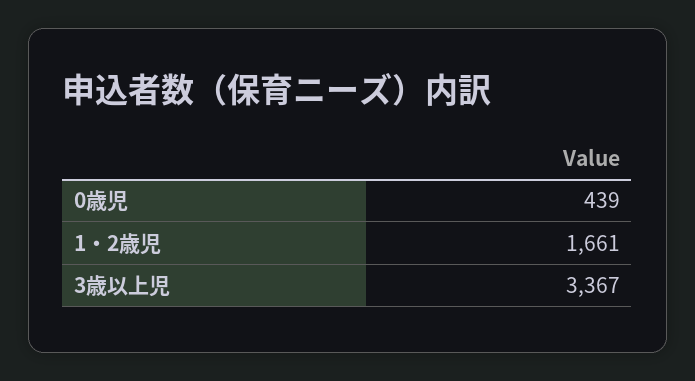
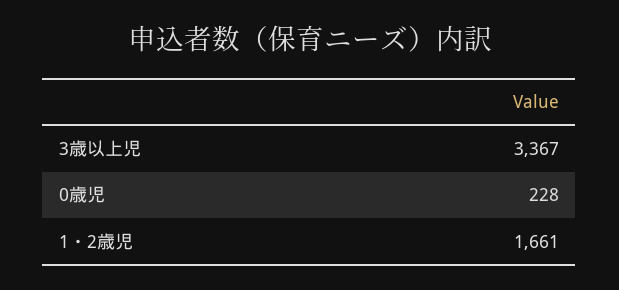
0歳児: 439 -> 228

